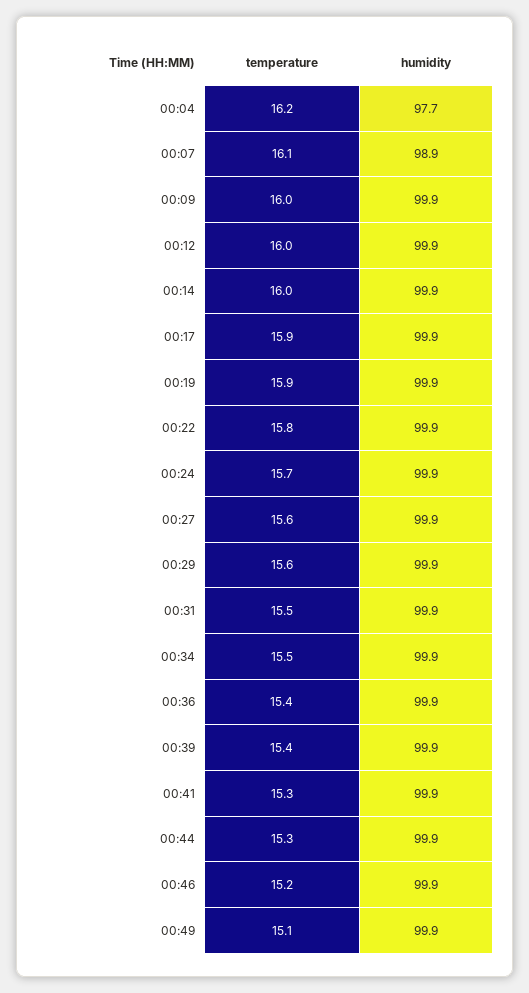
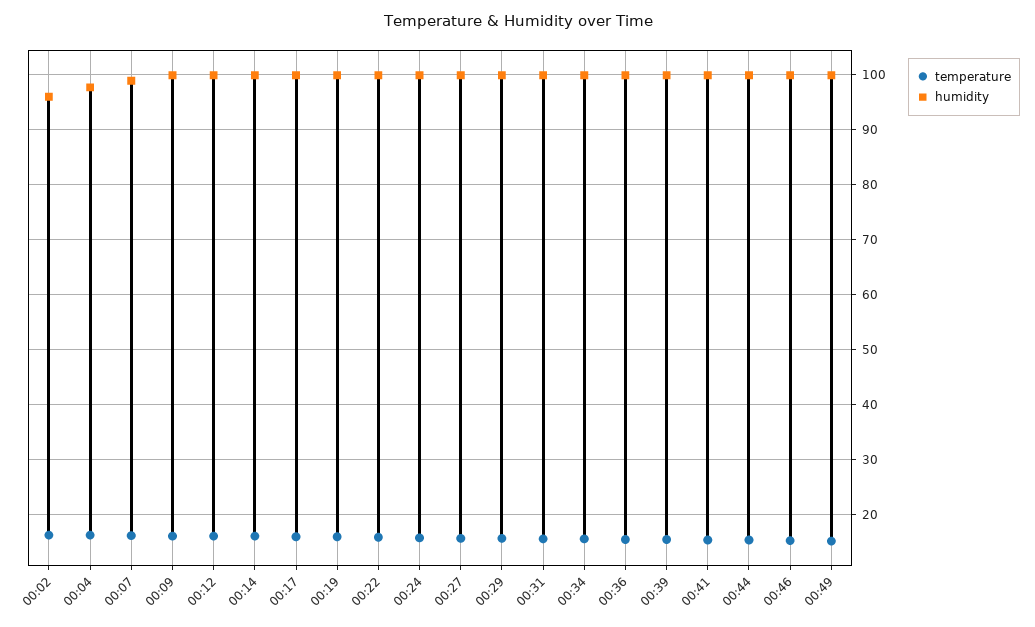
temperature, 00:02: none -> 16
humidity, 00:02: none -> 96

